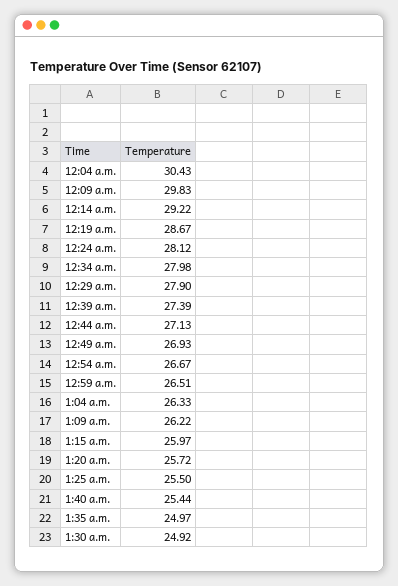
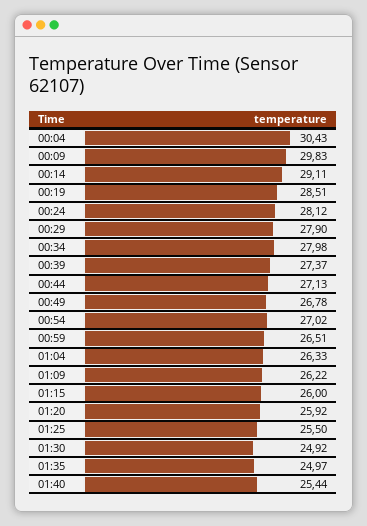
12:14 a.m.: 29.22 -> 29.11
12:19 a.m.: 28.67 -> 28.51
12:39 a.m.: 27.39 -> 27.37
12:49 a.m.: 26.93 -> 26.78
12:54 a.m.: 26.67 -> 27.02
1:15 a.m.: 25.97 -> 26
1:20 a.m.: 25.72 -> 25.92

